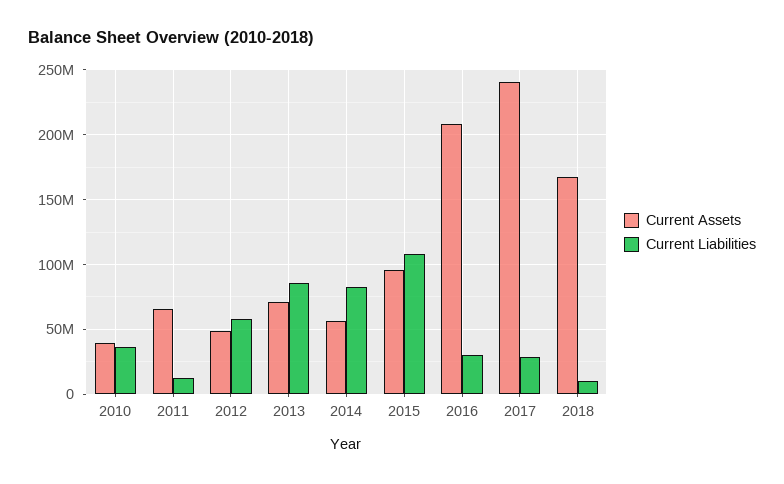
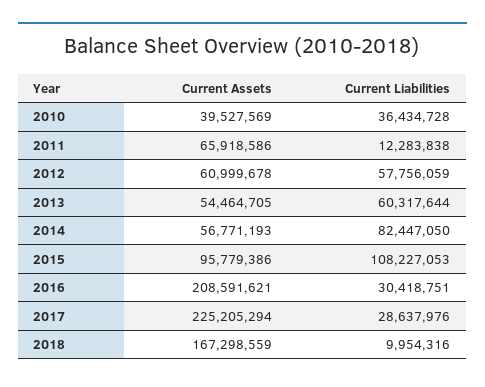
Current Assets, 2012: 50000000 -> 60999678
Current Assets, 2013: 70000000 -> 54464705
Current Liabilities, 2013: 85000000 -> 60317644
Current Assets, 2017: 240000000 -> 225205294

